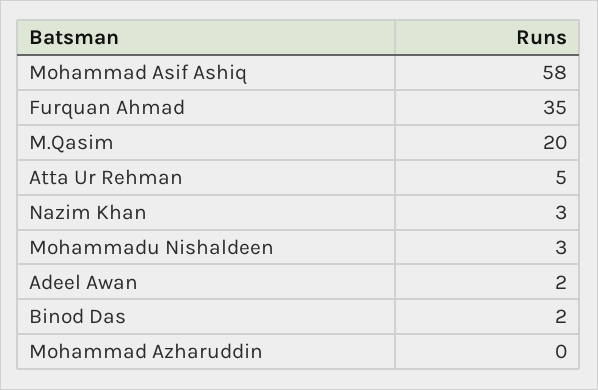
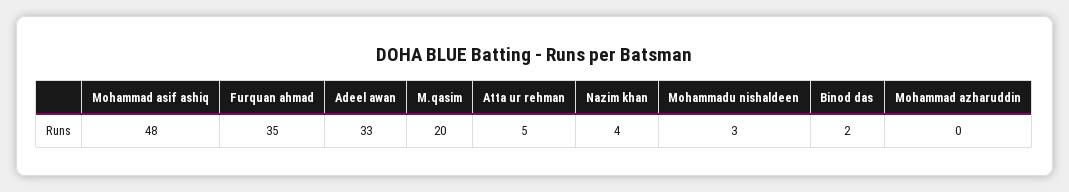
Mohammad Asif Ashiq: 58 -> 48
Nazim Khan: 3 -> 4
Adeel Awan: 2 -> 33

